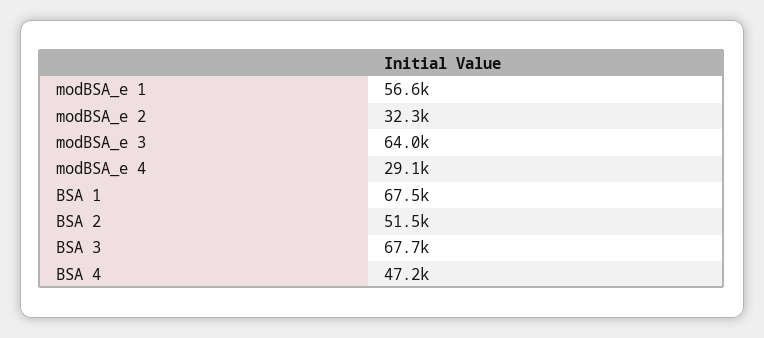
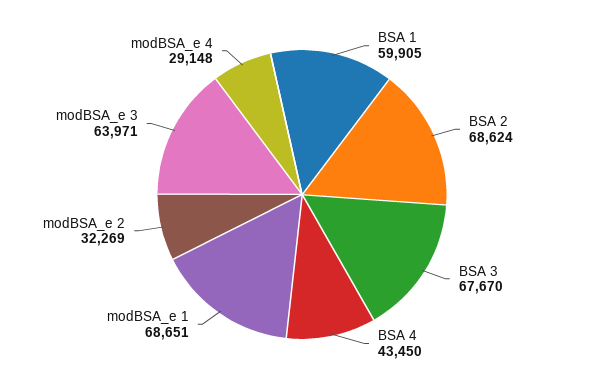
modBSA_e 1: 56600 -> 68651
BSA 1: 67500 -> 59905
BSA 2: 51500 -> 68624
BSA 4: 47200 -> 43450

